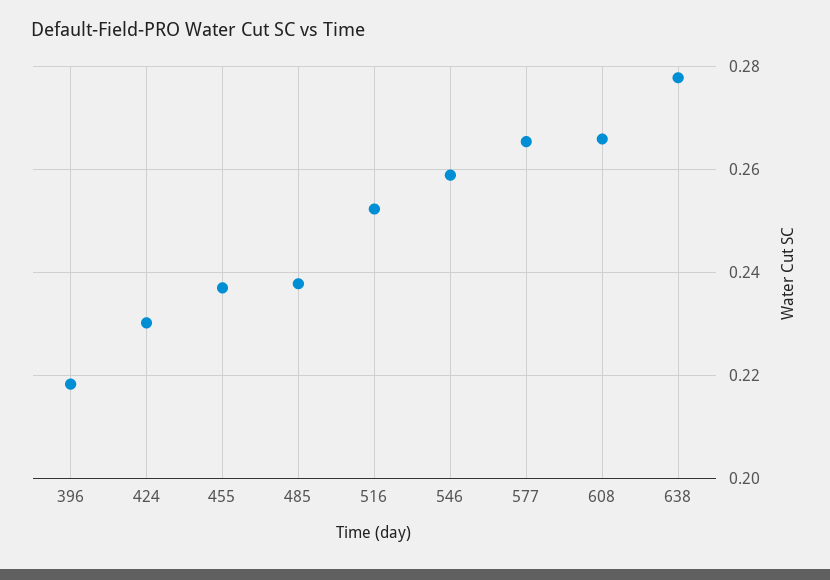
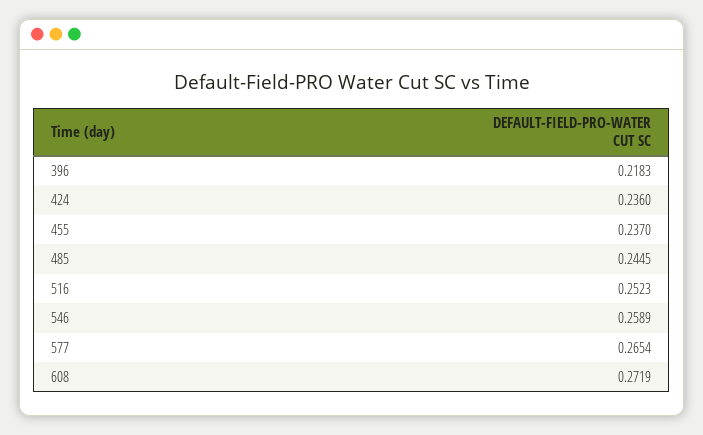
424: 0.23 -> 0.236
485: 0.238 -> 0.2445
608: 0.266 -> 0.2719
638: 0.278 -> none

